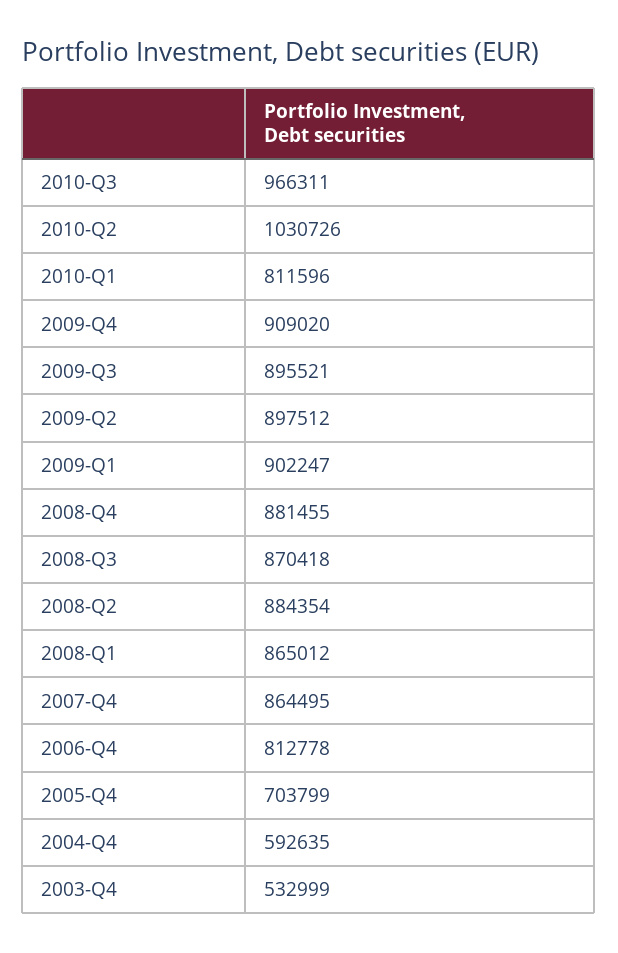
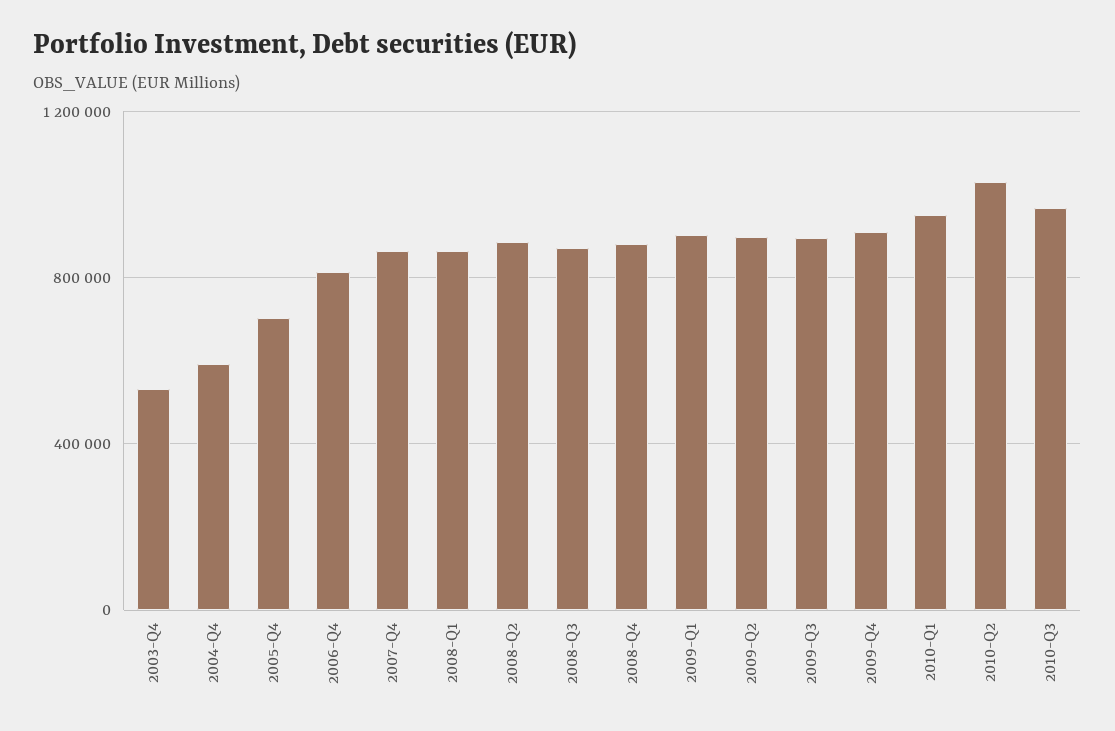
2010-Q1: 811596 -> 950000

